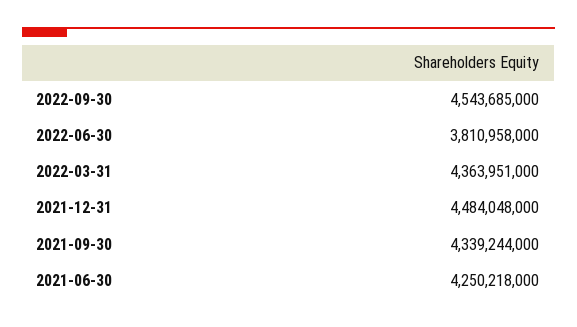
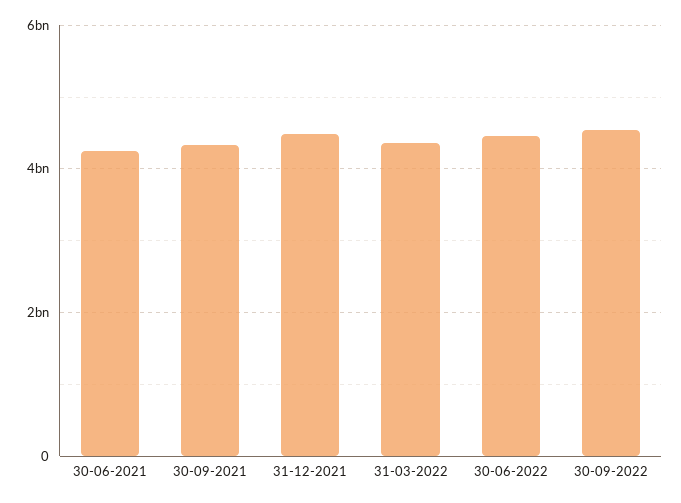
2022-06-30: 3810958000 -> 4400000000

